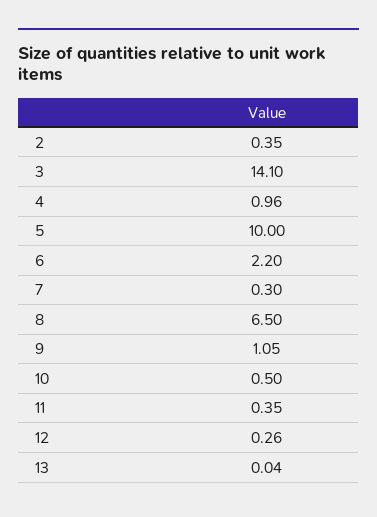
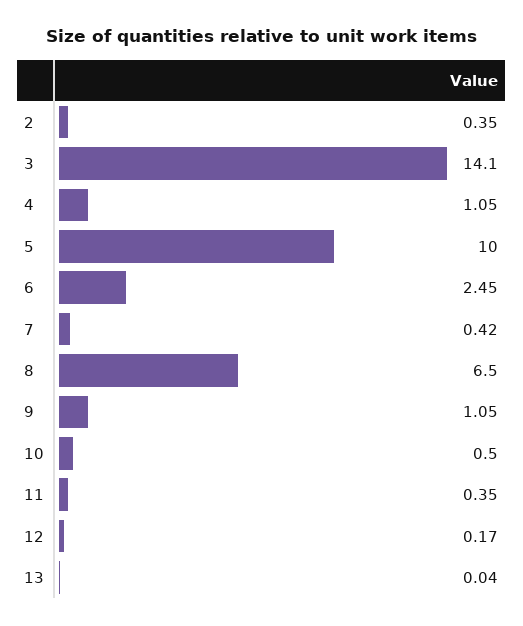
4: 0.96 -> 1.05
6: 2.2 -> 2.45
7: 0.3 -> 0.42
12: 0.26 -> 0.17

